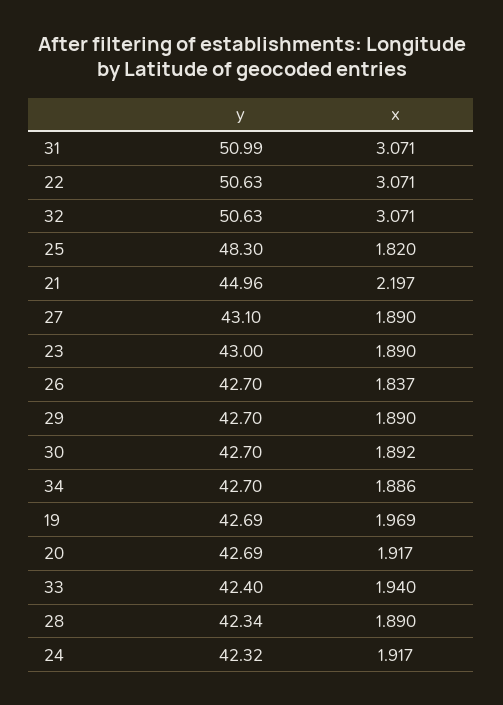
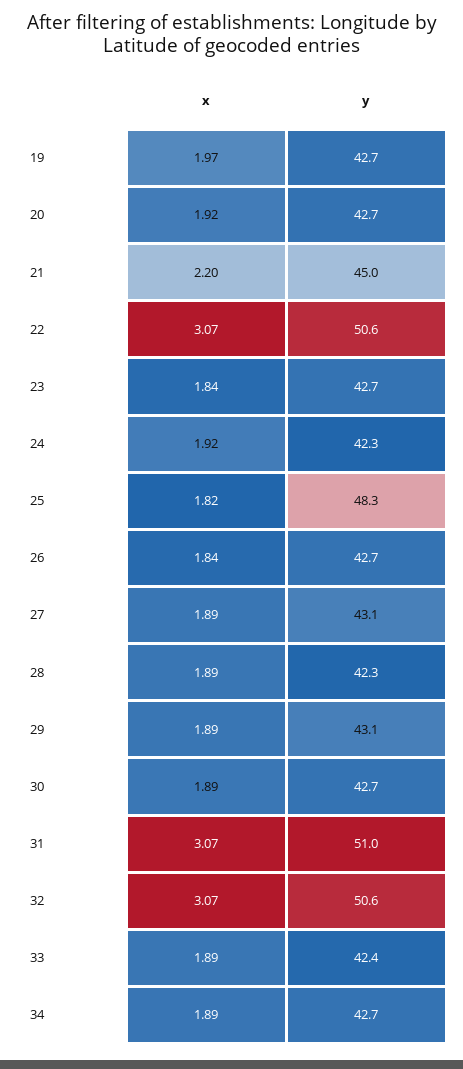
y, 23: 43 -> 42.7
x, 23: 1.89 -> 1.84
y, 29: 42.7 -> 43.1
x, 33: 1.94 -> 1.89

